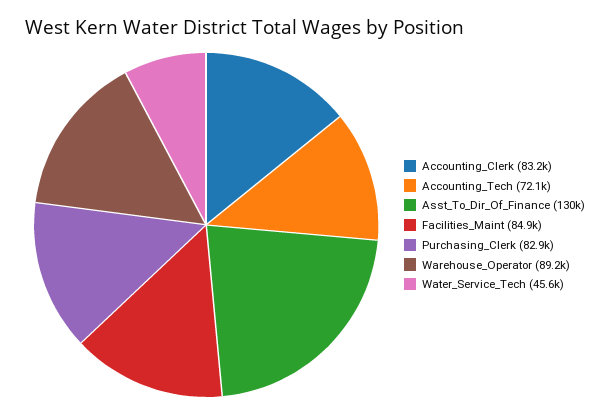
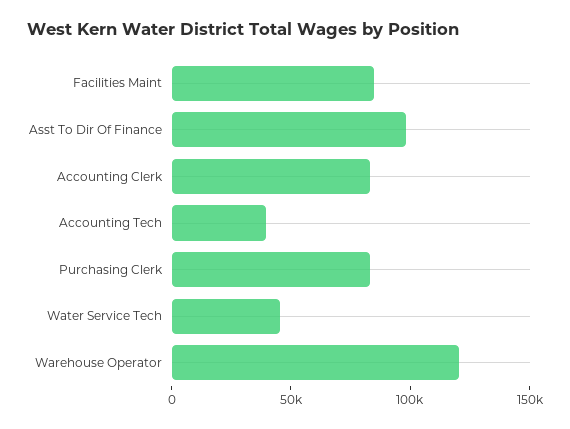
Accounting_Tech: 72100 -> 40000
Asst_To_Dir_Of_Finance: 130000 -> 100000
Warehouse_Operator: 89200 -> 120000

